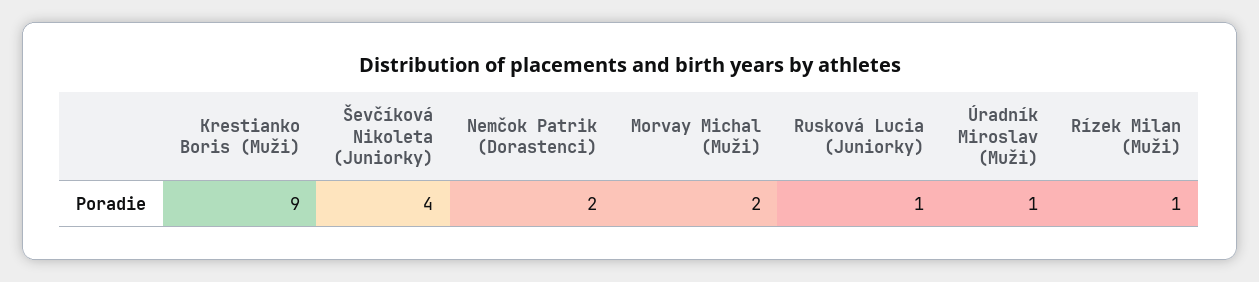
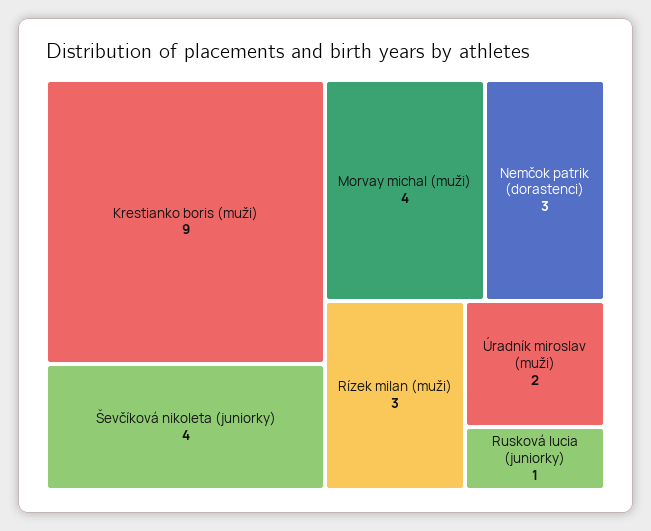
Nemčok Patrik (Dorastenci): 2 -> 3
Morvay Michal (Muži): 2 -> 4
Úradník Miroslav (Muži): 1 -> 2
Rízek Milan (Muži): 1 -> 3

